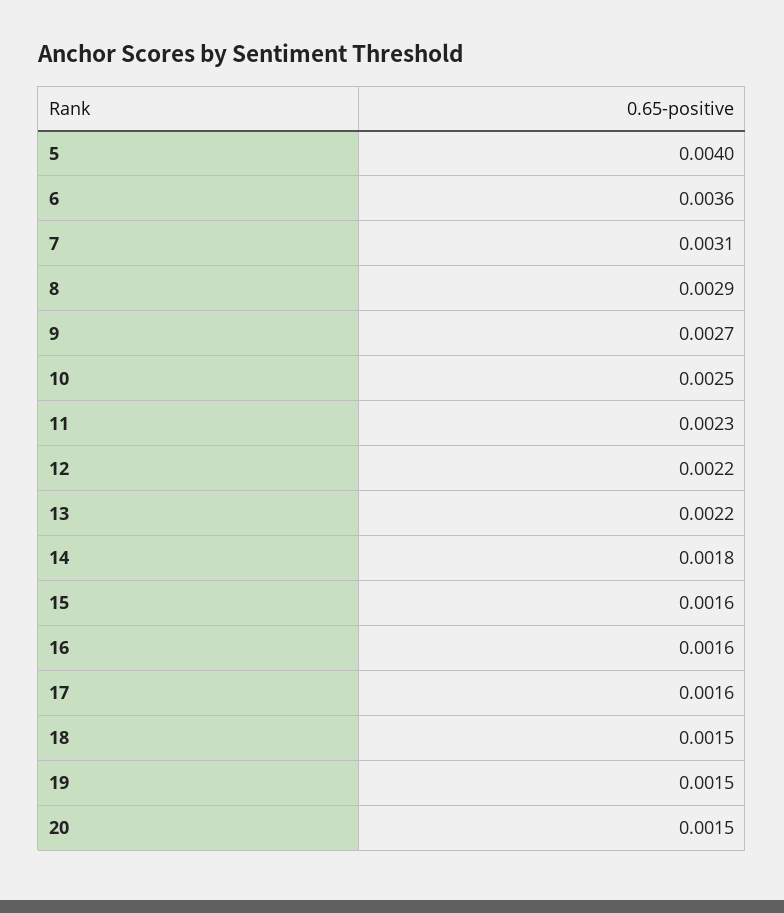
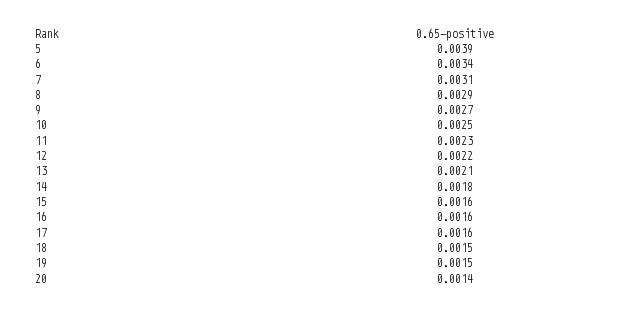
5: 0.004 -> 0.0039
6: 0.0036 -> 0.0034
13: 0.0022 -> 0.0021
20: 0.0015 -> 0.0014

